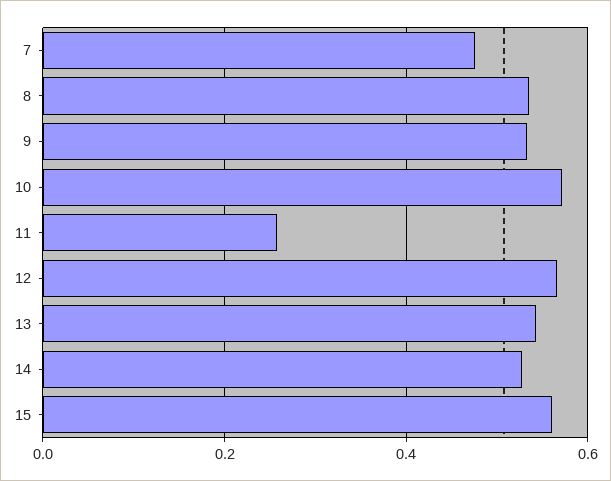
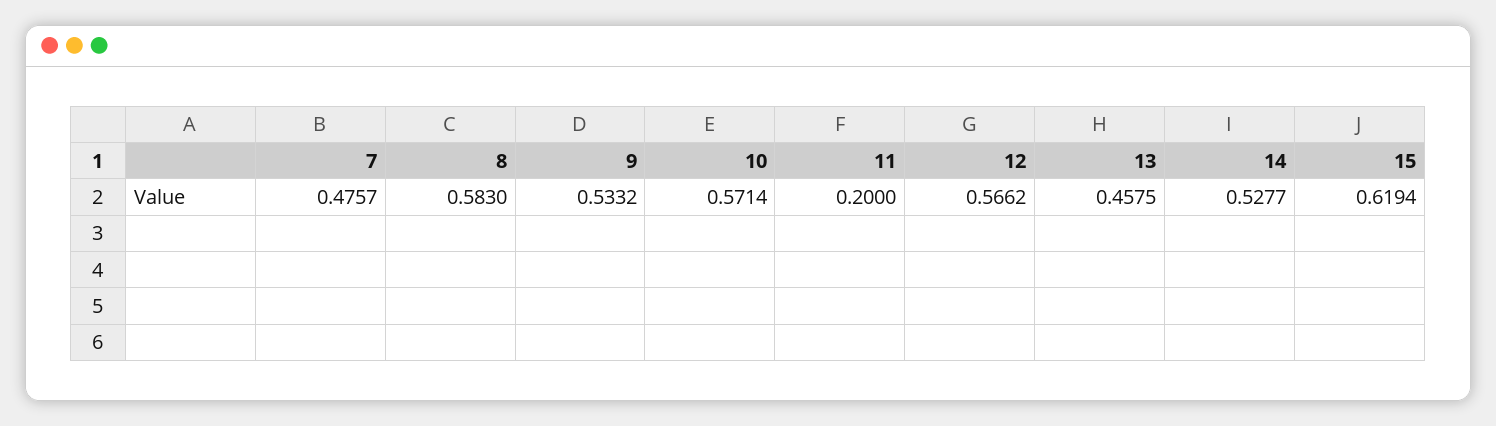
8: 0.54 -> 0.583
11: 0.26 -> 0.2
13: 0.54 -> 0.4575
15: 0.56 -> 0.6194

